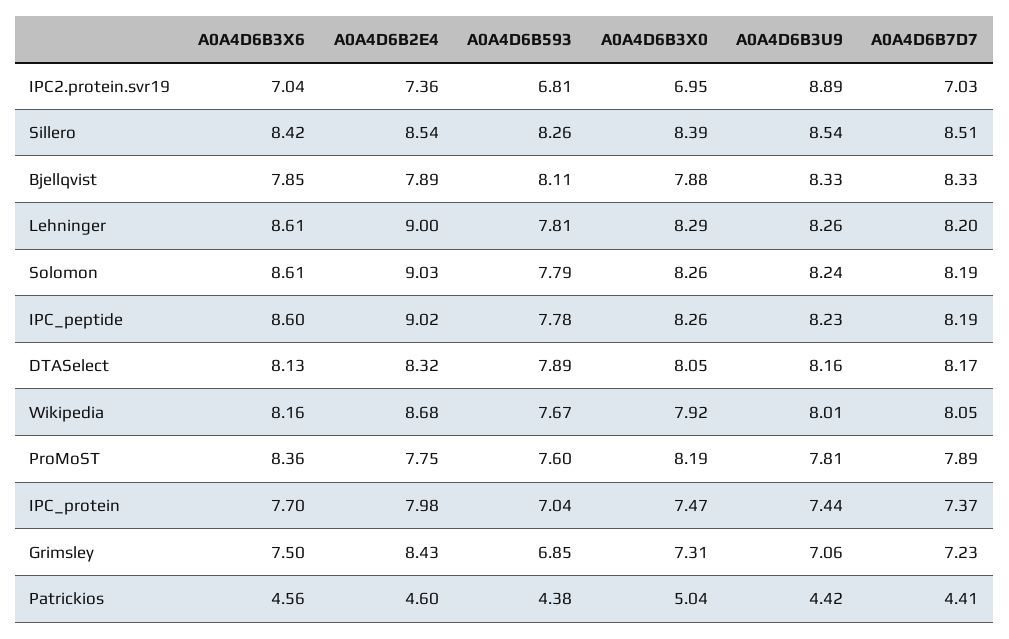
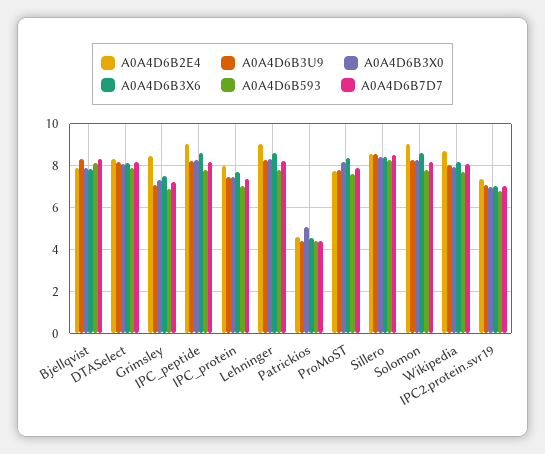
A0A4D6B3U9, IPC2.protein.svr19: 8.89 -> 7

